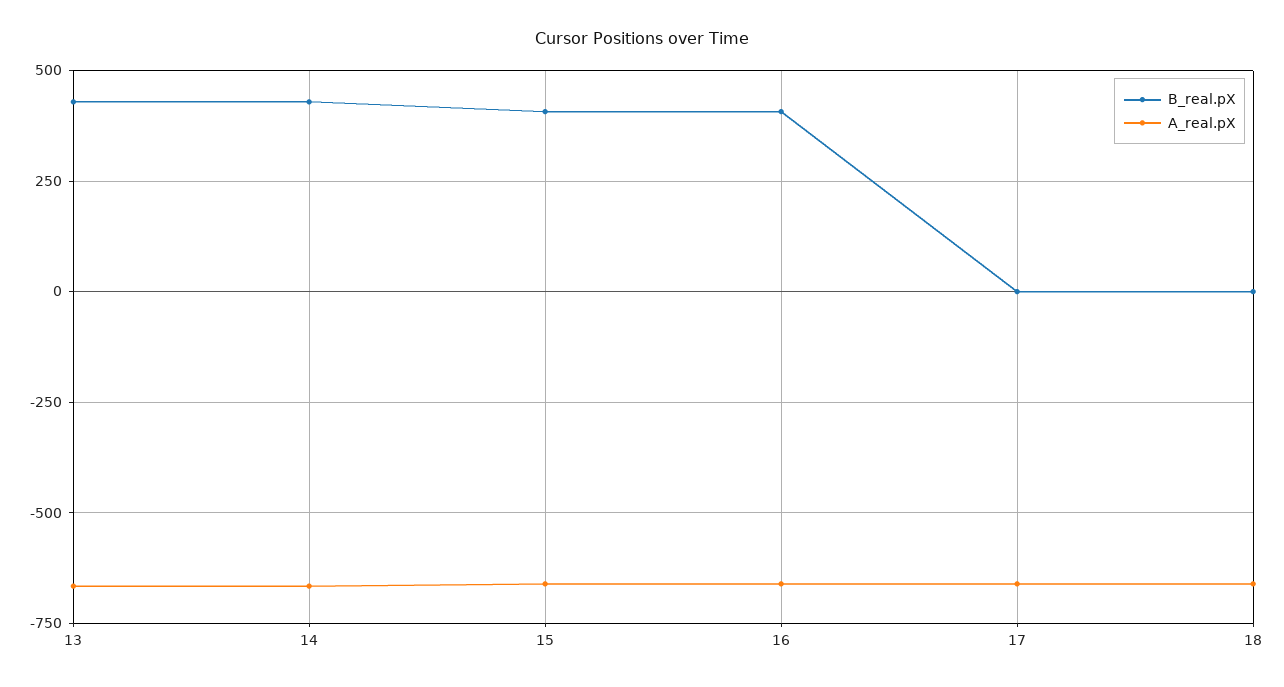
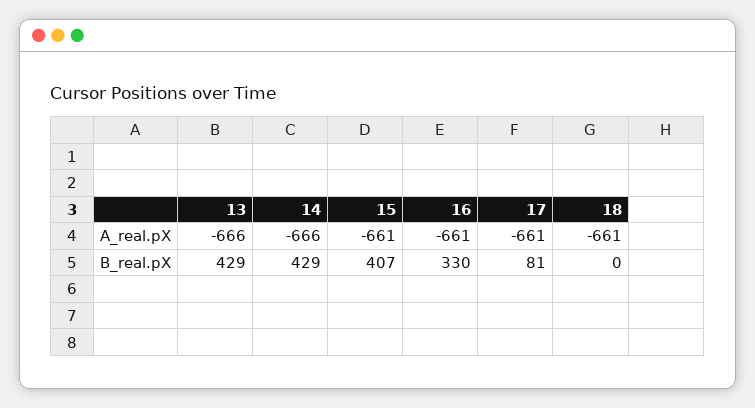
B_real.pX, 16: 400 -> 330
B_real.pX, 17: 0 -> 81

